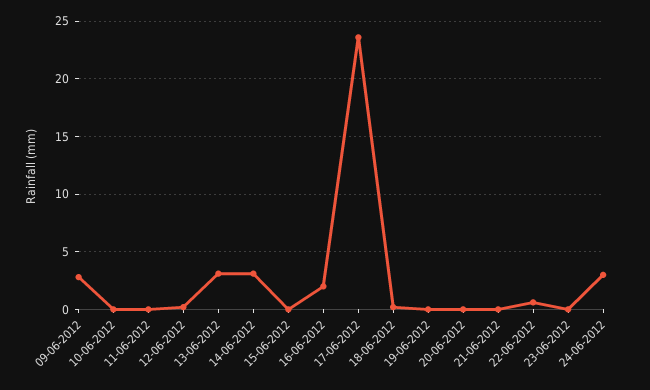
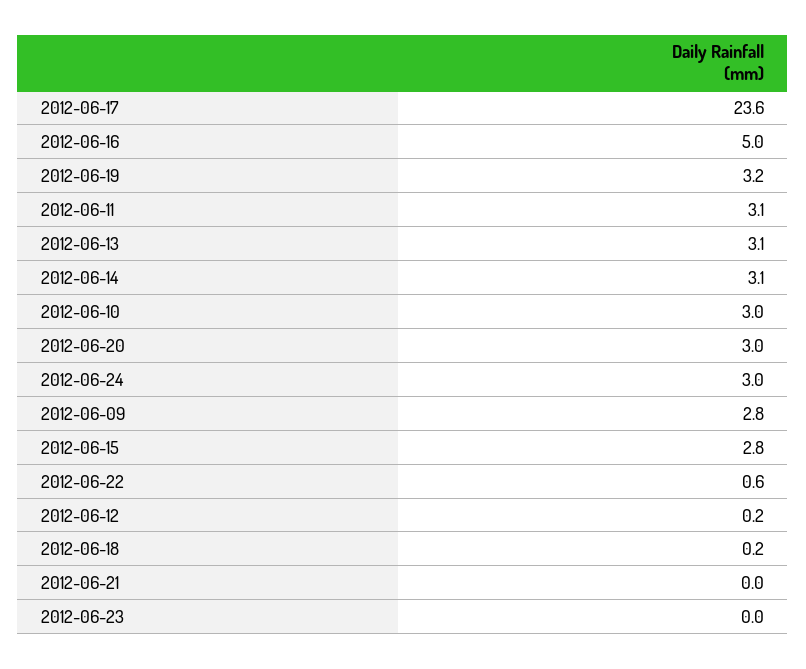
10-06-2012: 0 -> 3
11-06-2012: 0 -> 3.1
15-06-2012: 0 -> 2.8
16-06-2012: 2 -> 5
19-06-2012: 0 -> 3.2
20-06-2012: 0 -> 3

